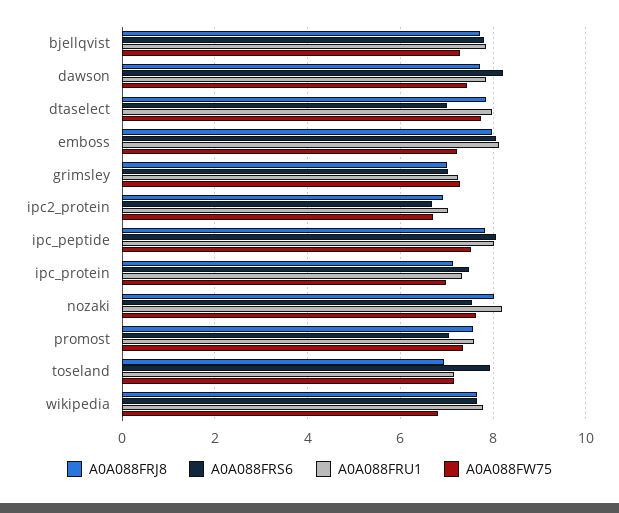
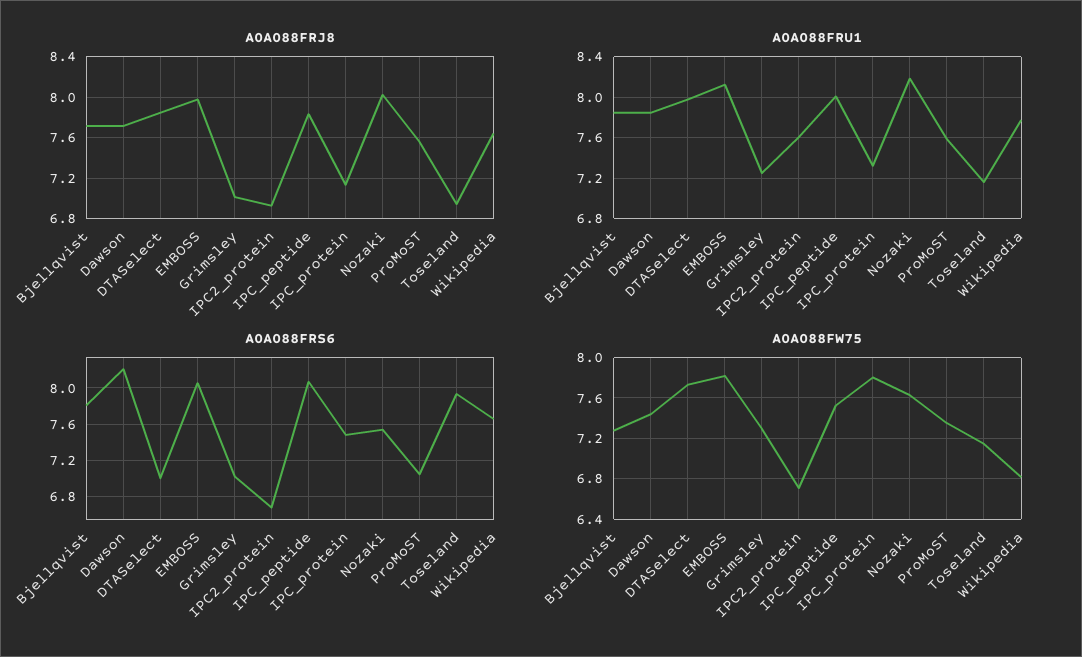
A0A088FW75, emboss: 7.2 -> 7.8
A0A088FRU1, ipc2_protein: 7 -> 7.6
A0A088FW75, ipc_protein: 7 -> 7.8

